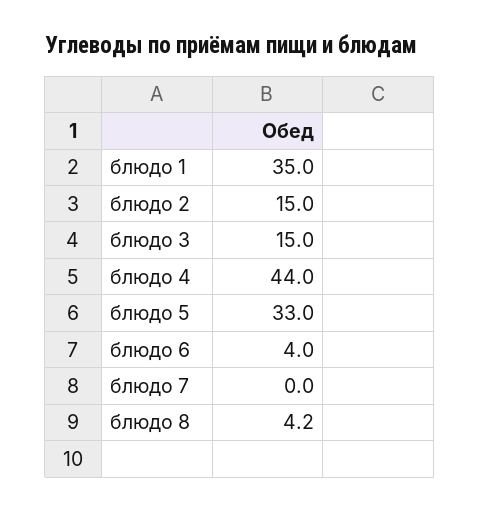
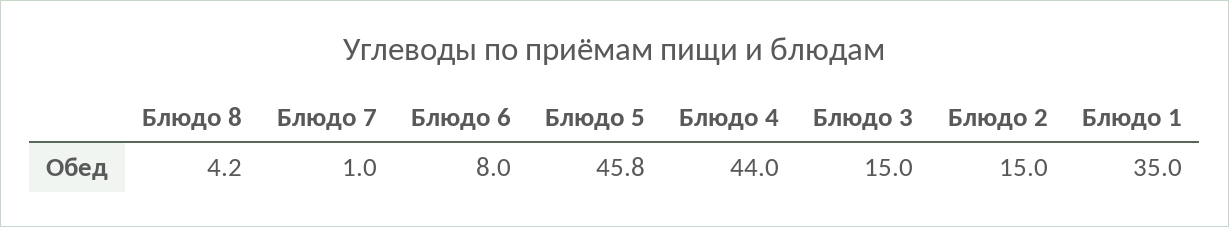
блюдо 5: 33 -> 45.8
блюдо 6: 4 -> 8
блюдо 7: 0 -> 1

